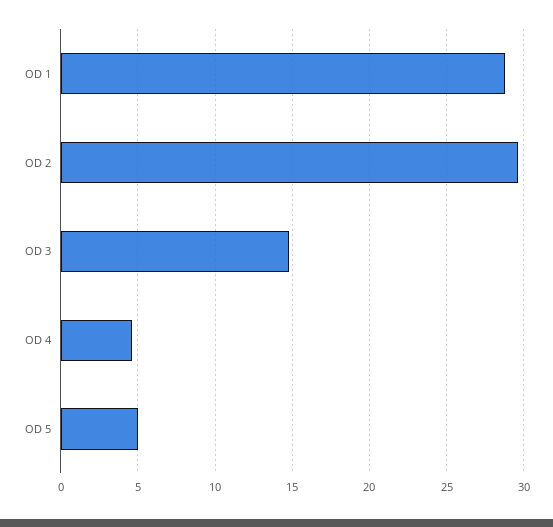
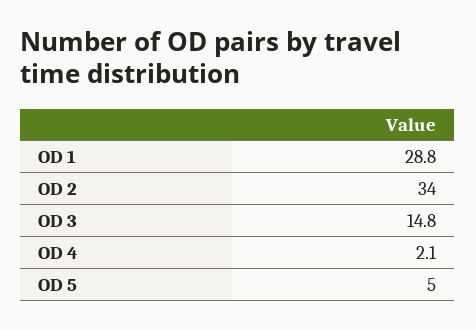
OD 2: 29.5 -> 34
OD 4: 4.5 -> 2.1

